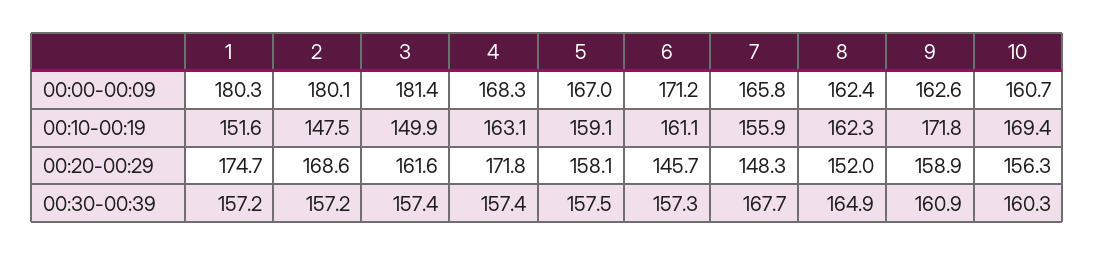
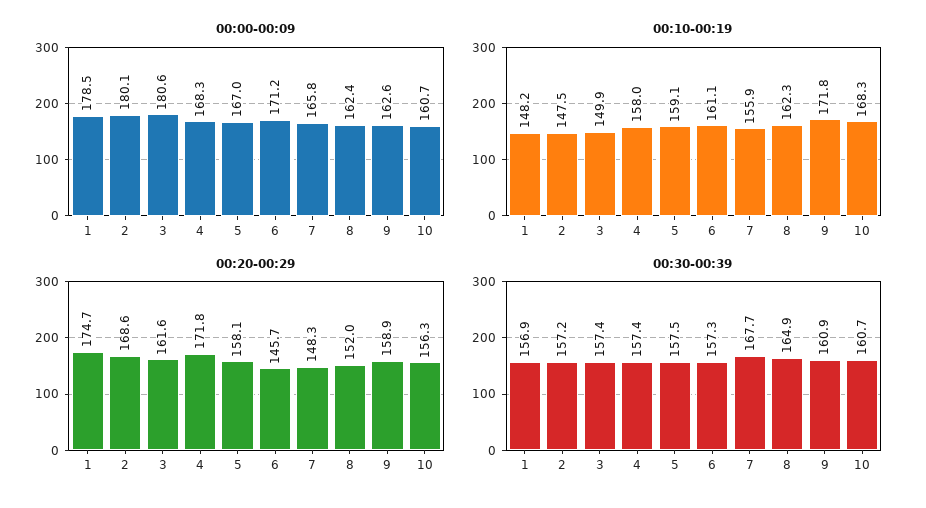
00:00-00:09, 1: 180.3 -> 178.5
00:00-00:09, 3: 181.4 -> 180.6
00:10-00:19, 1: 151.6 -> 148.2
00:10-00:19, 4: 163.1 -> 158
00:10-00:19, 10: 169.4 -> 168.3
00:30-00:39, 1: 157.2 -> 156.9
00:30-00:39, 10: 160.3 -> 160.7

